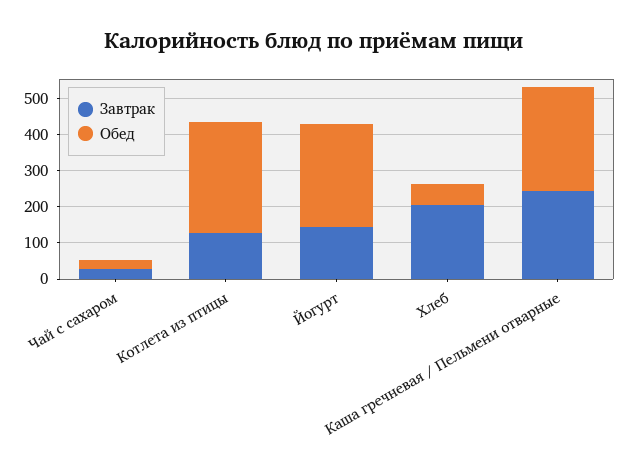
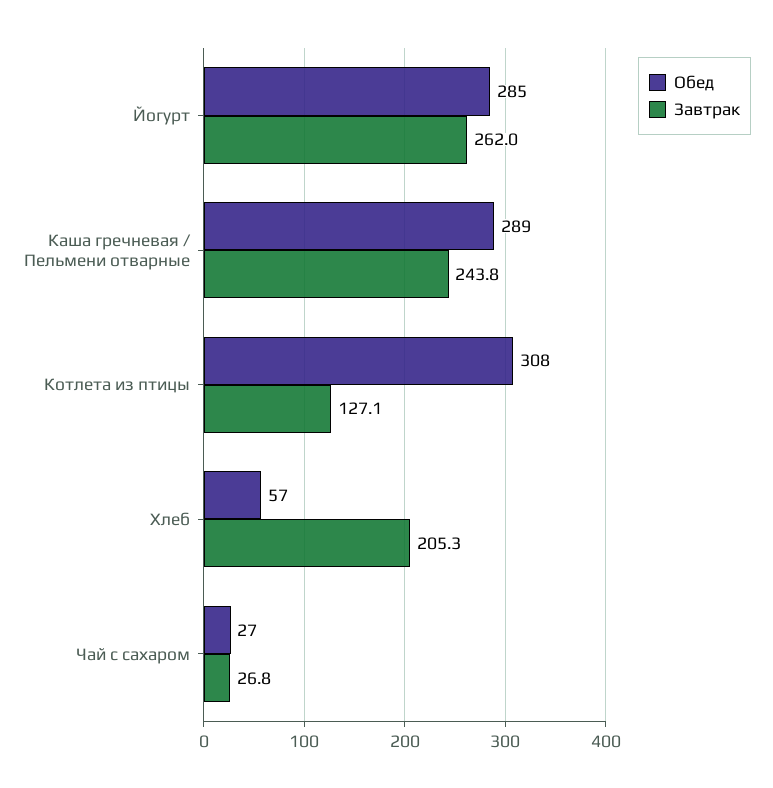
Завтрак, Йогурт: 150 -> 262

